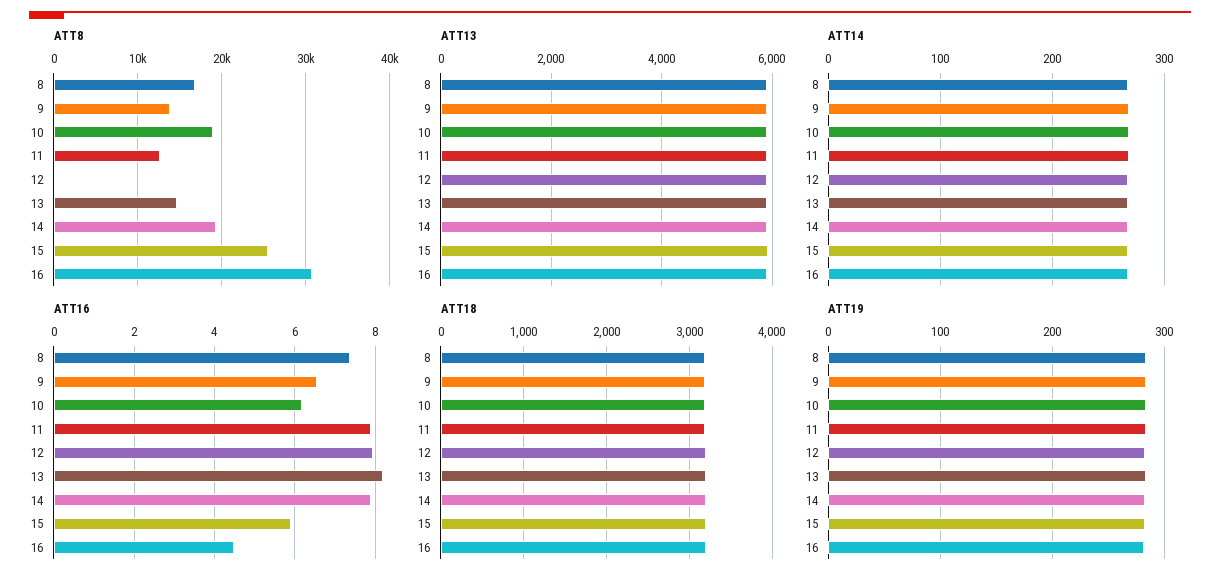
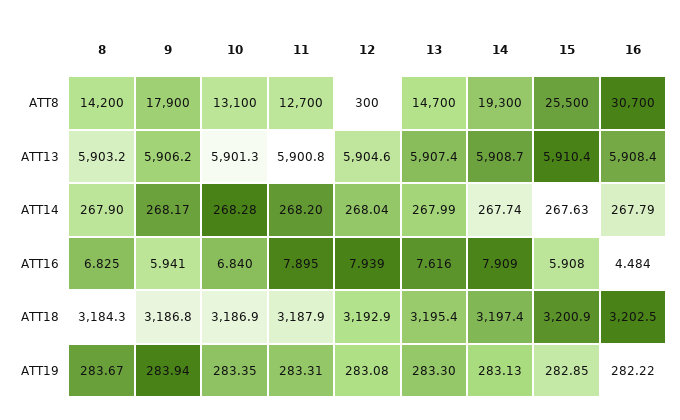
ATT8, 8: 17000 -> 14200
ATT8, 9: 14000 -> 17900
ATT8, 10: 19000 -> 13100
ATT16, 8: 7.4 -> 6.825
ATT16, 9: 6.6 -> 5.941
ATT16, 10: 6.2 -> 6.84
ATT16, 13: 8.2 -> 7.616

